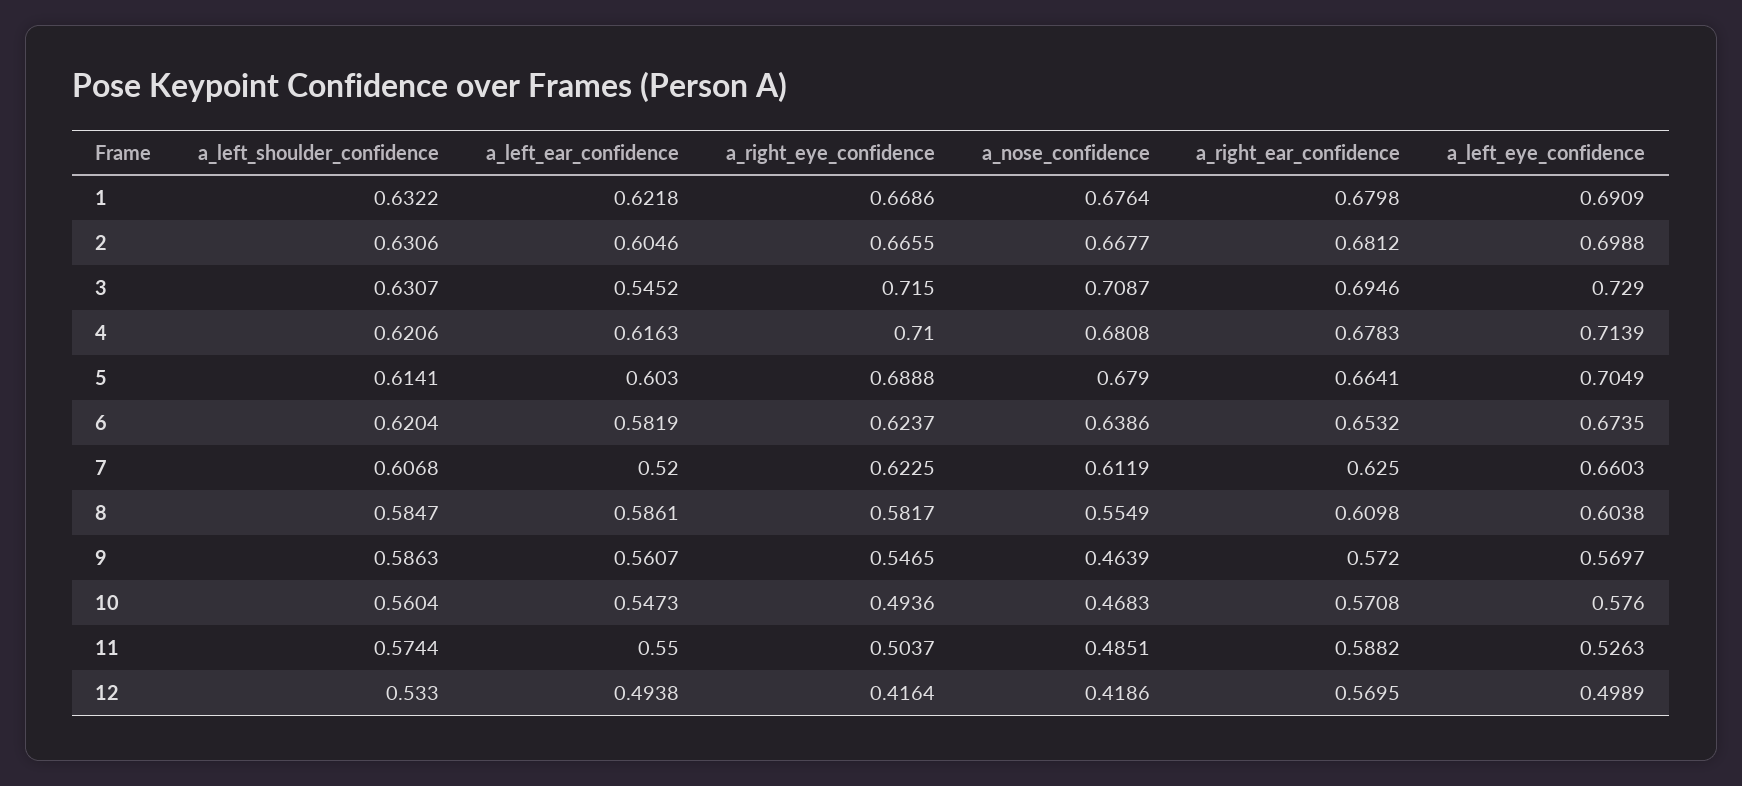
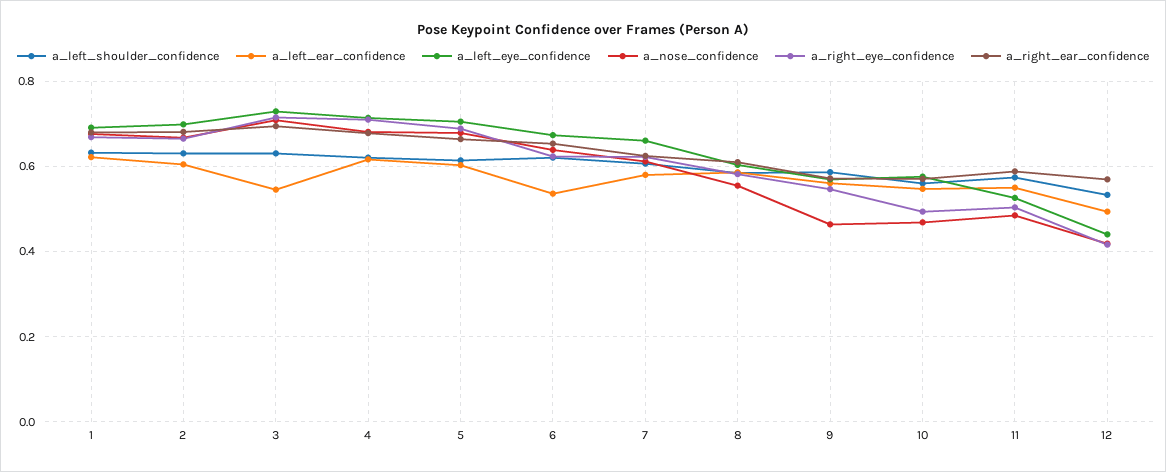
a_left_ear_confidence, 6: 0.5819 -> 0.54
a_left_ear_confidence, 7: 0.52 -> 0.58
a_left_eye_confidence, 12: 0.4989 -> 0.44

